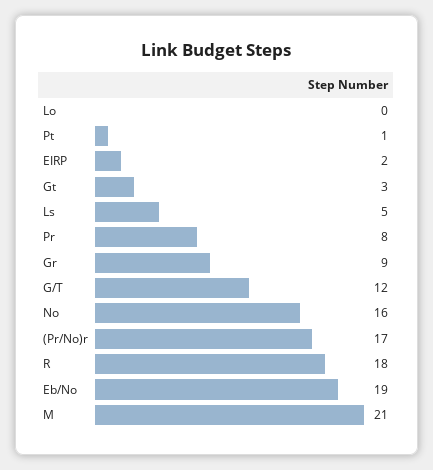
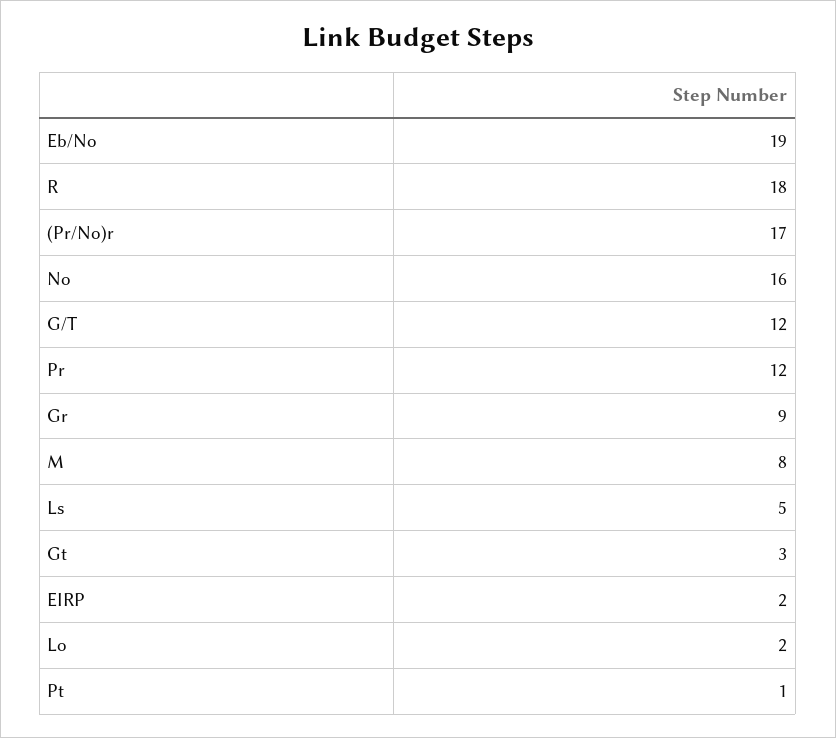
Lo: 0 -> 2
Pr: 8 -> 12
M: 21 -> 8

